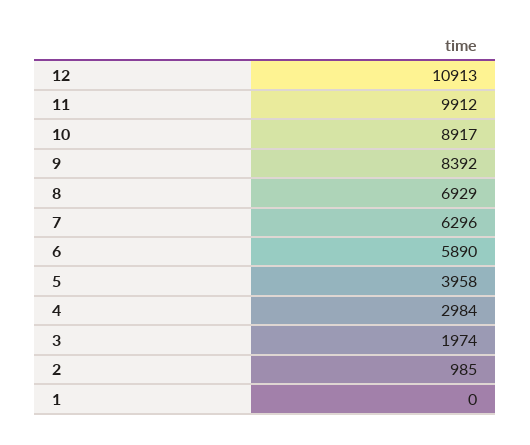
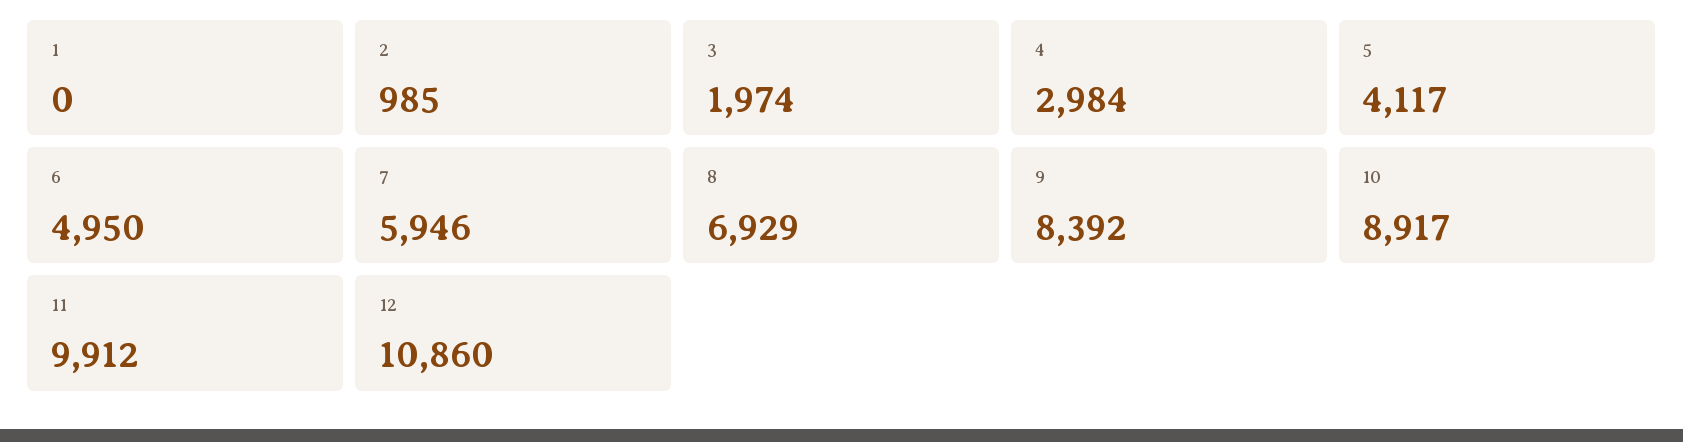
12: 10913 -> 10860
7: 6296 -> 5946
6: 5890 -> 4950
5: 3958 -> 4117

